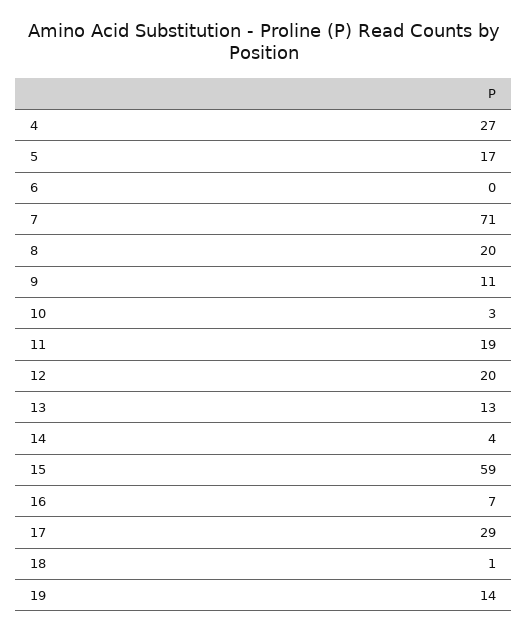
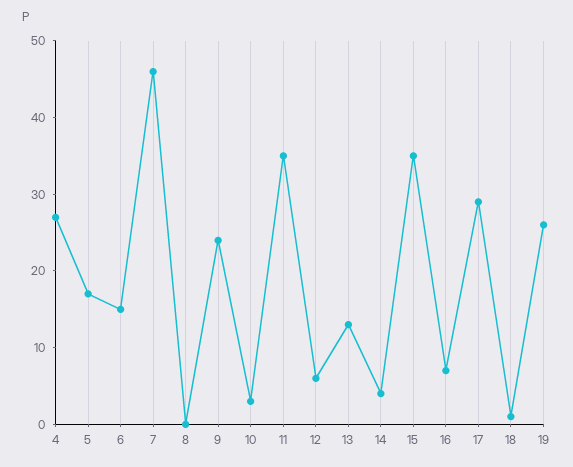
6: 0 -> 15
7: 71 -> 45
8: 20 -> 0
9: 11 -> 25
11: 19 -> 35
12: 20 -> 5
15: 59 -> 35
19: 14 -> 25

